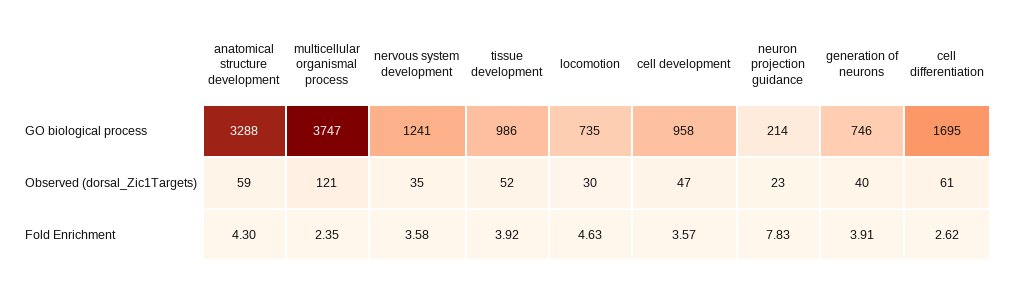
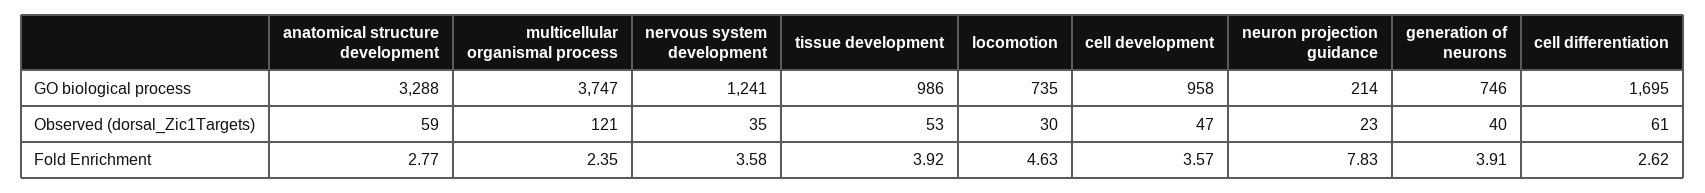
tissue development, Observed (dorsal_Zic1Targets): 52 -> 53
anatomical structure development, Fold Enrichment: 4.3 -> 2.77

